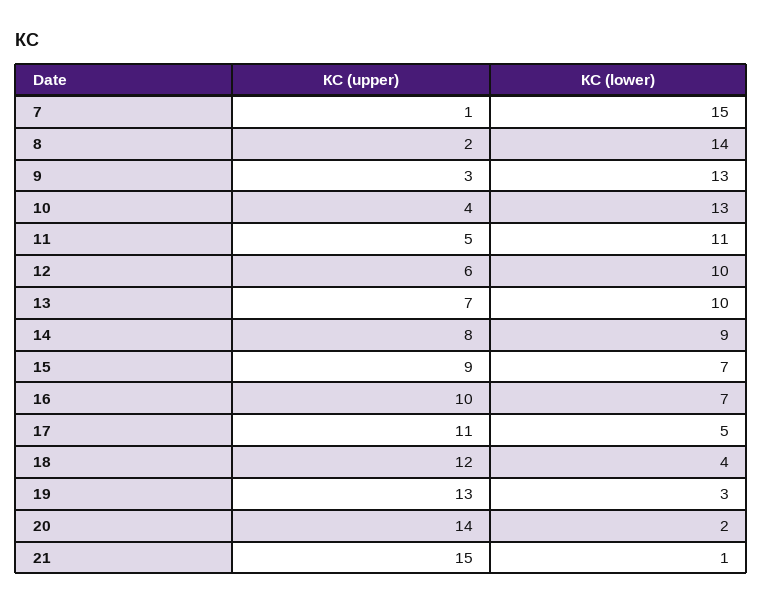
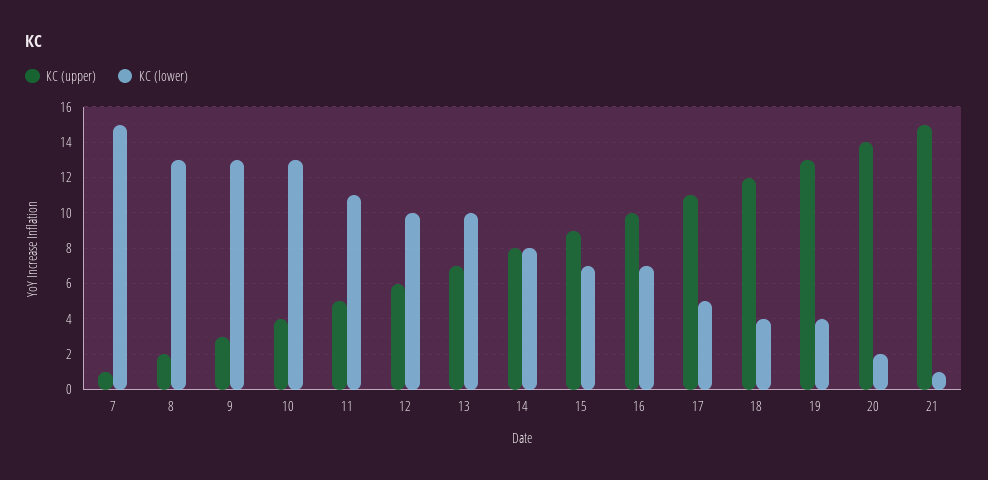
КС (lower), 8: 14 -> 13
КС (lower), 14: 9 -> 8
КС (lower), 19: 3 -> 4

